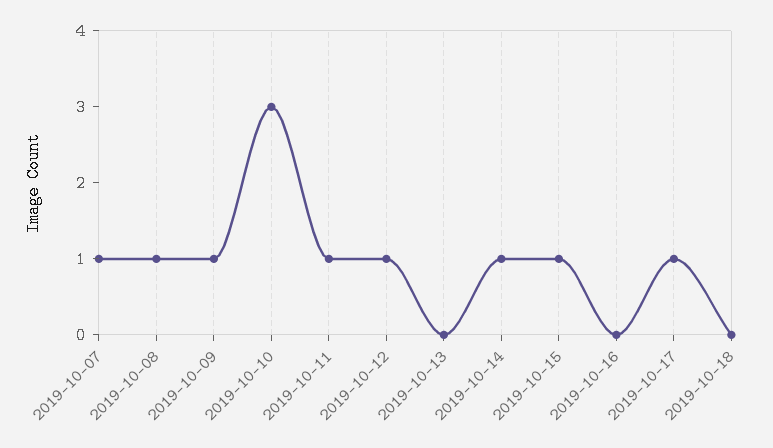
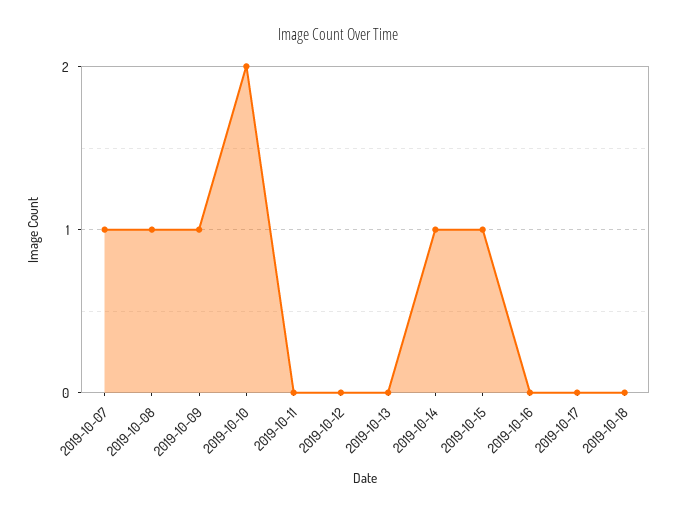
2019-10-10: 3 -> 2
2019-10-11: 1 -> 0
2019-10-12: 1 -> 0
2019-10-17: 1 -> 0

